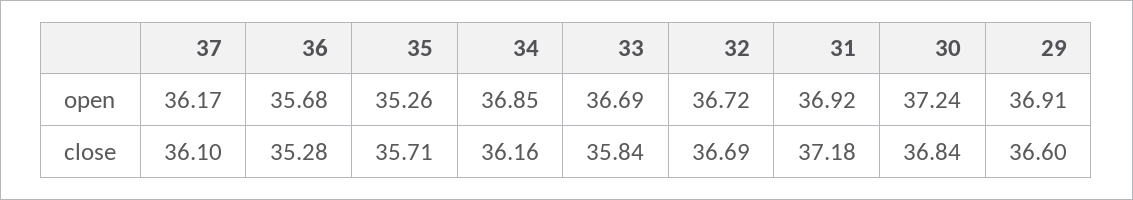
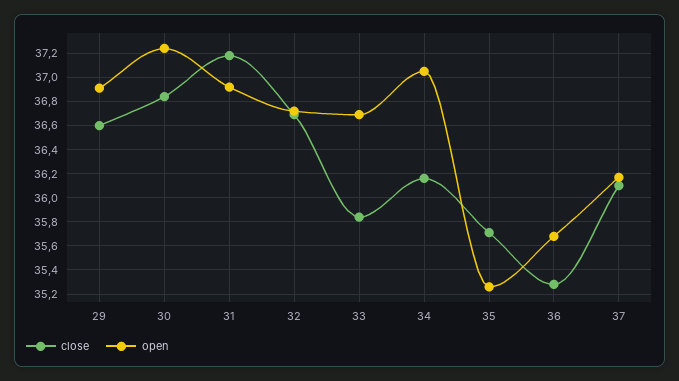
open, 34: 36.85 -> 37.05

